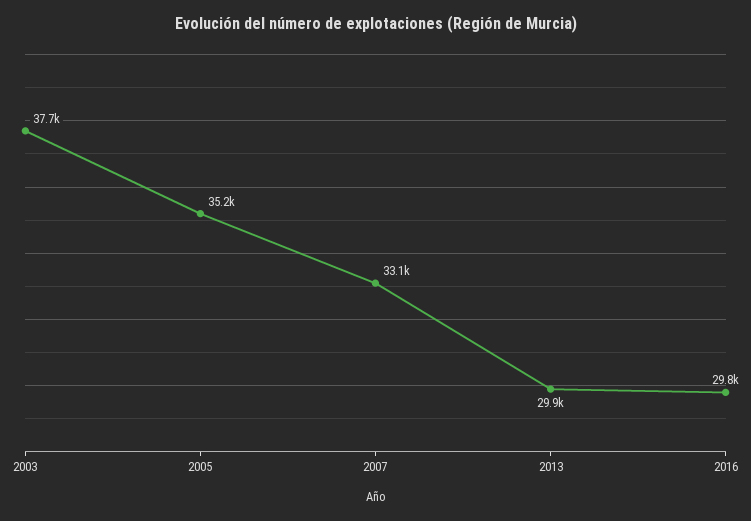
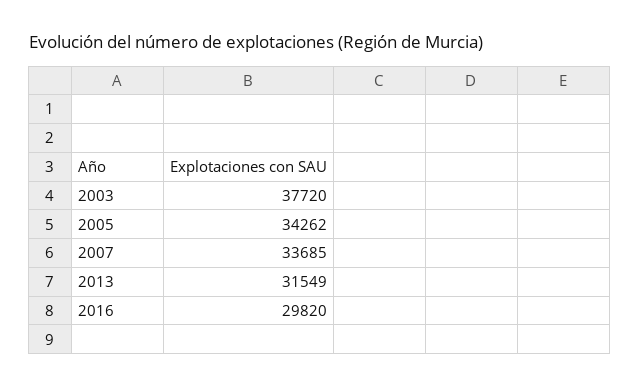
2005: 35200 -> 34262
2007: 33100 -> 33685
2013: 29900 -> 31549

